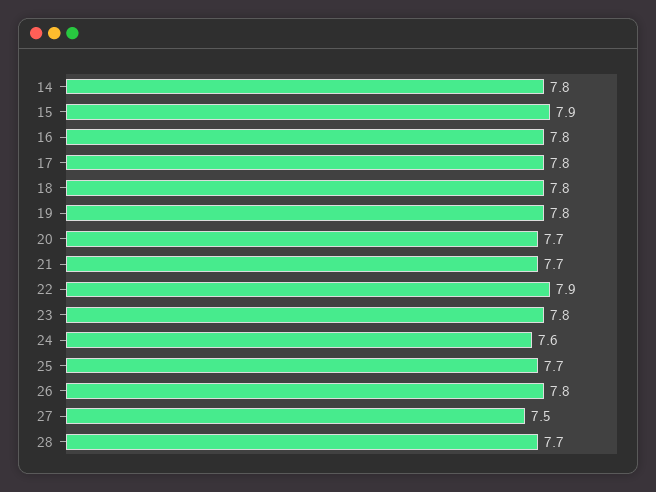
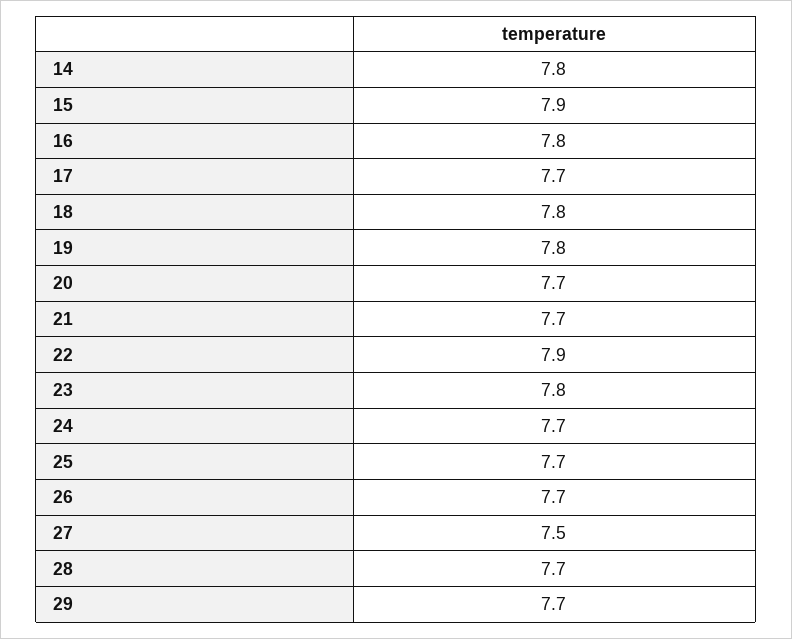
17: 7.8 -> 7.7
24: 7.6 -> 7.7
26: 7.8 -> 7.7
29: none -> 7.7

